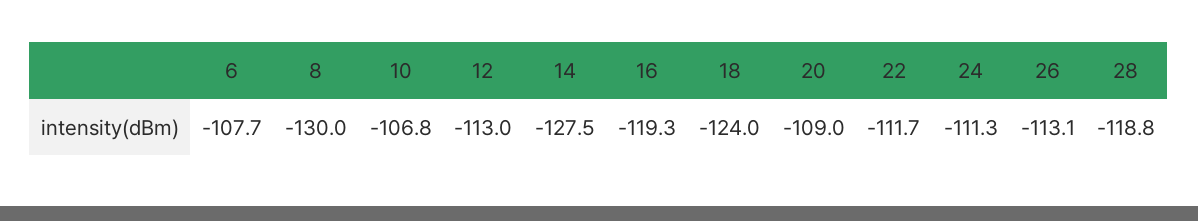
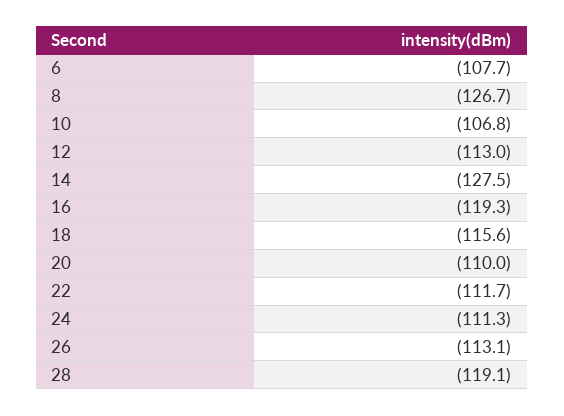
8: -130 -> -126.7
18: -124 -> -115.6
20: -109 -> -110
28: -118.8 -> -119.1

